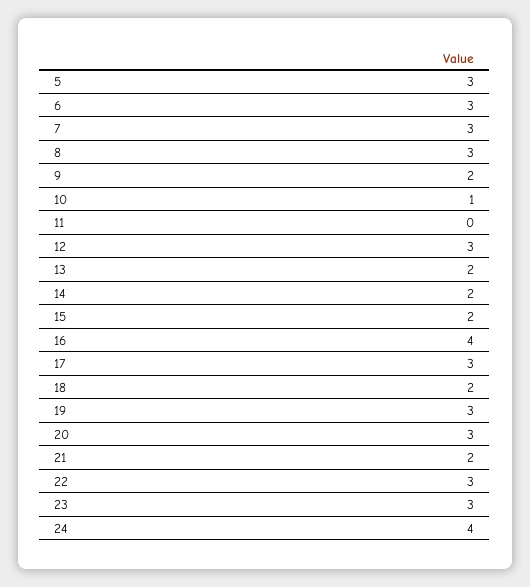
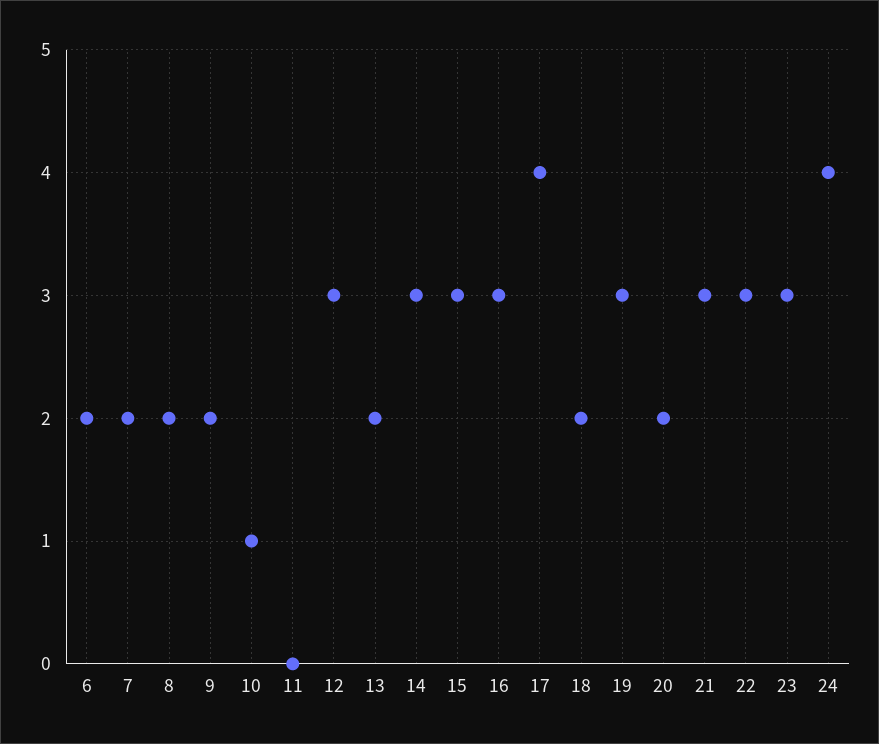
5: 3 -> none
6: 3 -> 2
7: 3 -> 2
8: 3 -> 2
14: 2 -> 3
15: 2 -> 3
16: 4 -> 3
17: 3 -> 4
20: 3 -> 2
21: 2 -> 3

